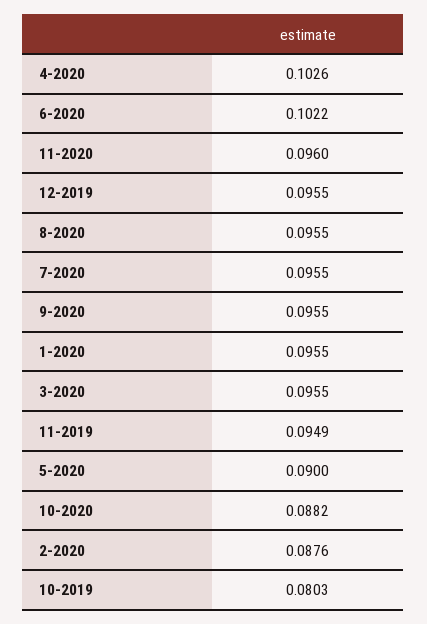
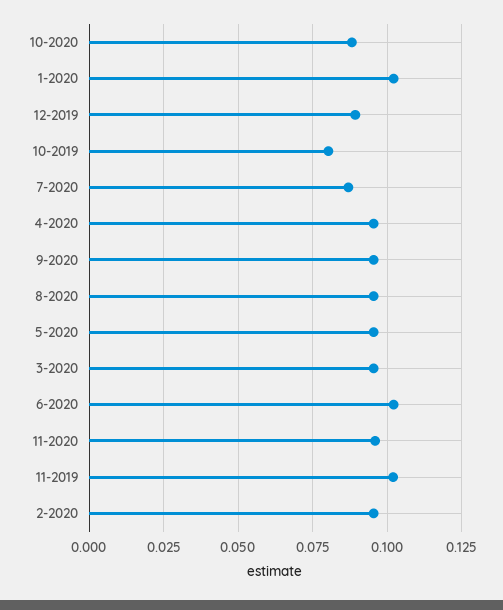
4-2020: 0.1026 -> 0.095
12-2019: 0.0955 -> 0.09
7-2020: 0.0955 -> 0.0875
1-2020: 0.0955 -> 0.1025
11-2019: 0.0949 -> 0.1025
5-2020: 0.09 -> 0.095
2-2020: 0.0876 -> 0.095

